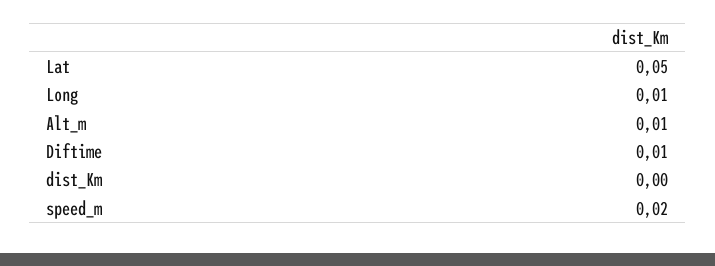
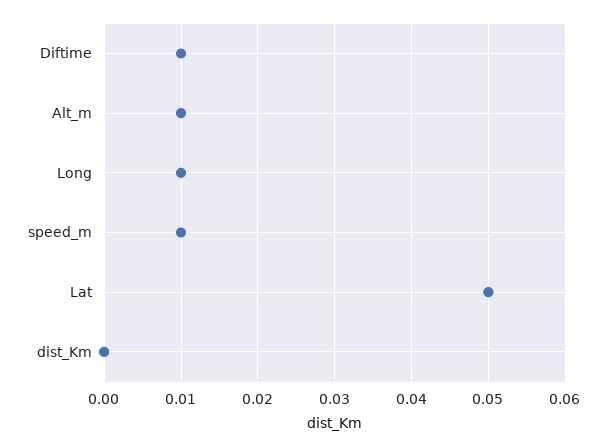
speed_m: 0.02 -> 0.01

